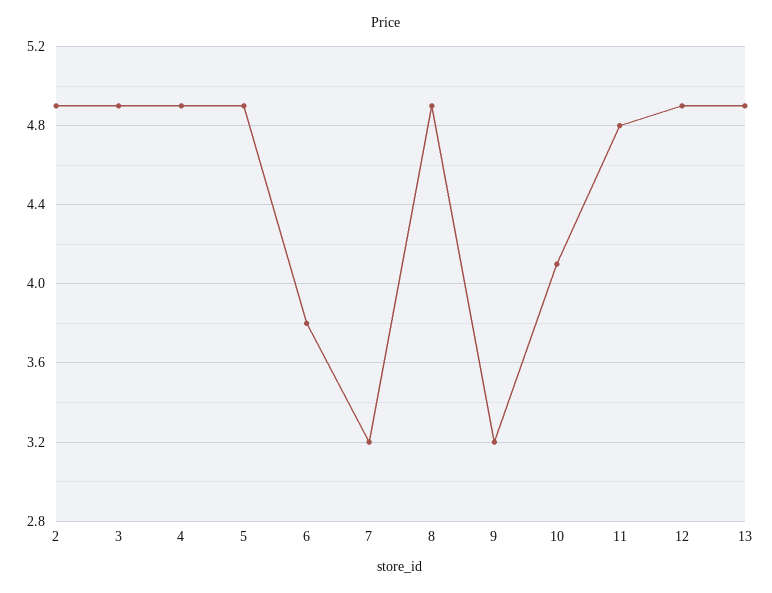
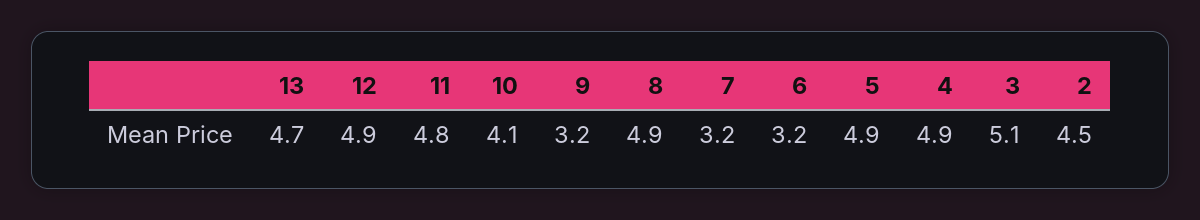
2: 4.9 -> 4.5
3: 4.9 -> 5.1
6: 3.8 -> 3.2
13: 4.9 -> 4.7

